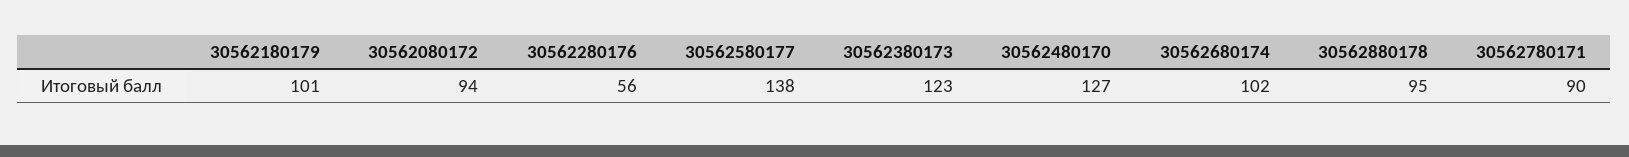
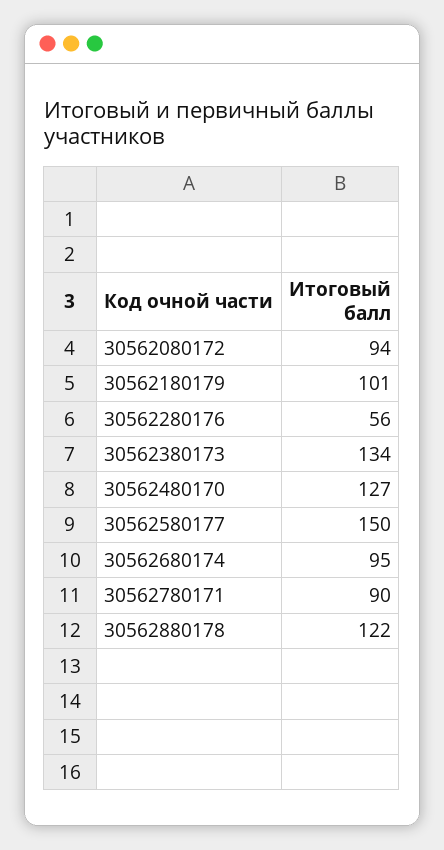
30562580177: 138 -> 150
30562380173: 123 -> 134
30562680174: 102 -> 95
30562880178: 95 -> 122

